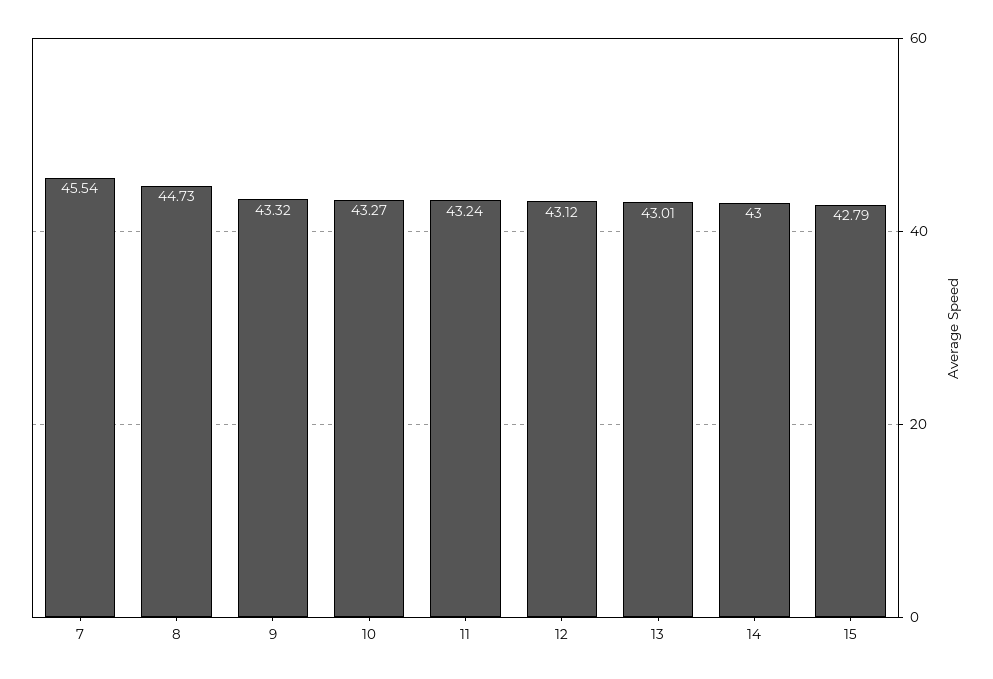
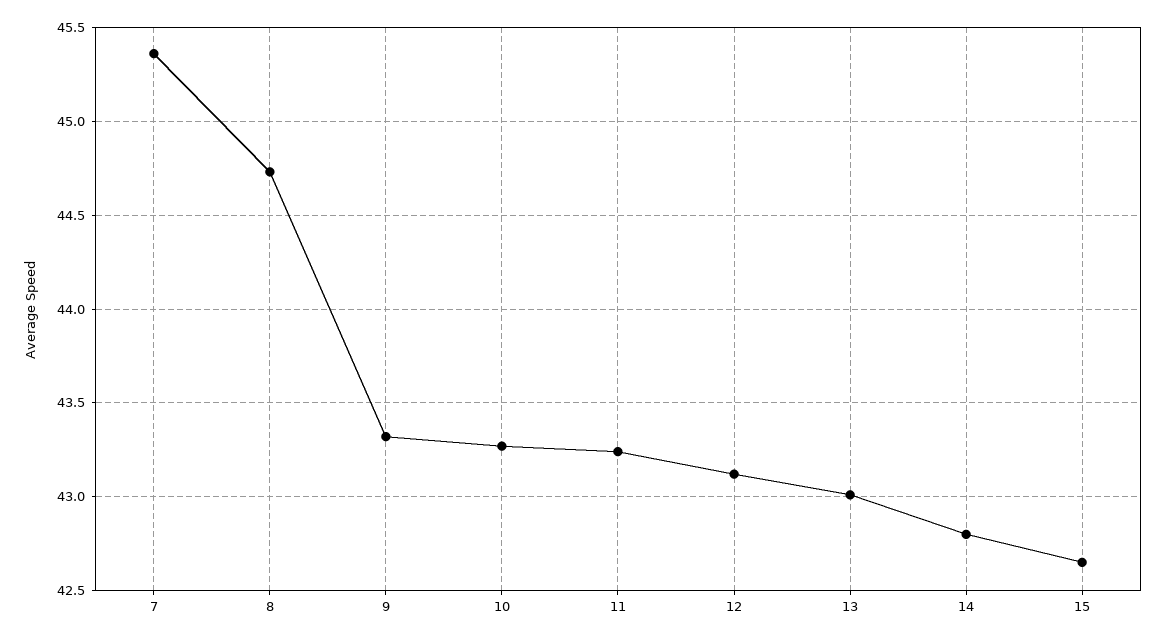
7: 45.54 -> 45.35
14: 43 -> 42.8
15: 42.79 -> 42.65

